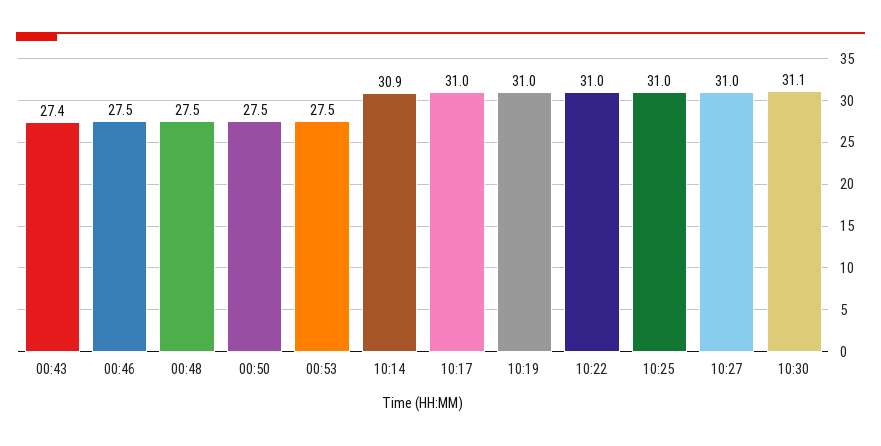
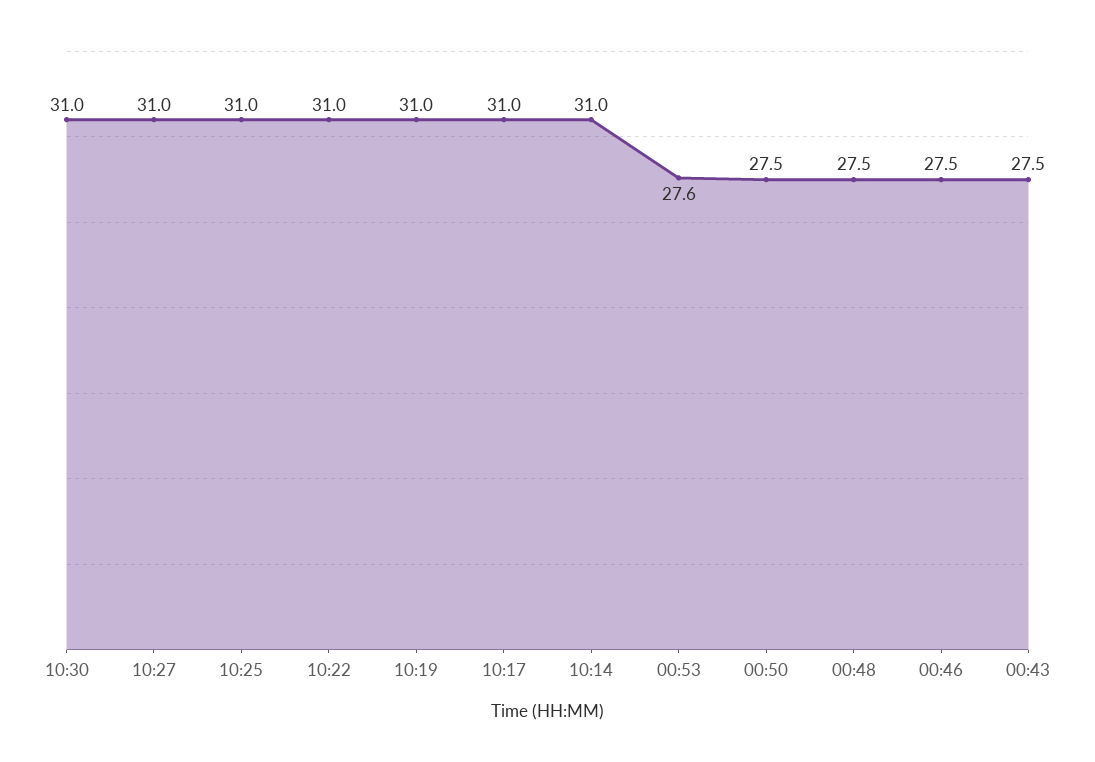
00:43: 27.4 -> 27.5
00:53: 27.5 -> 27.6
10:14: 30.9 -> 31
10:30: 31.1 -> 31

